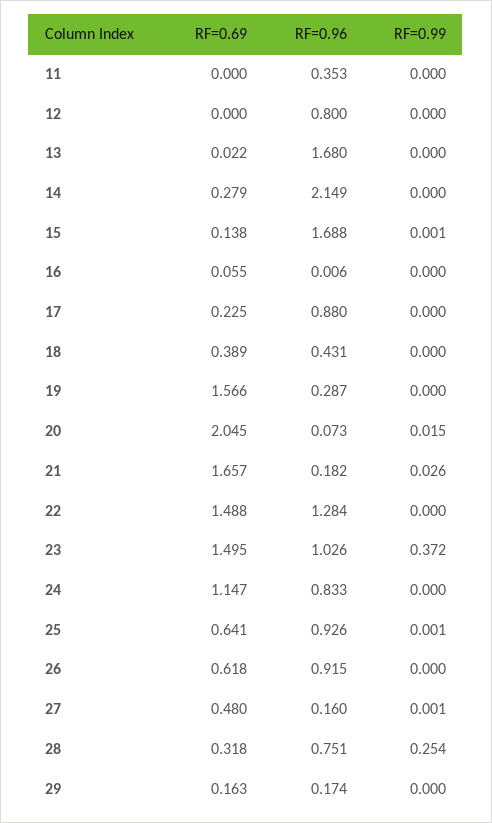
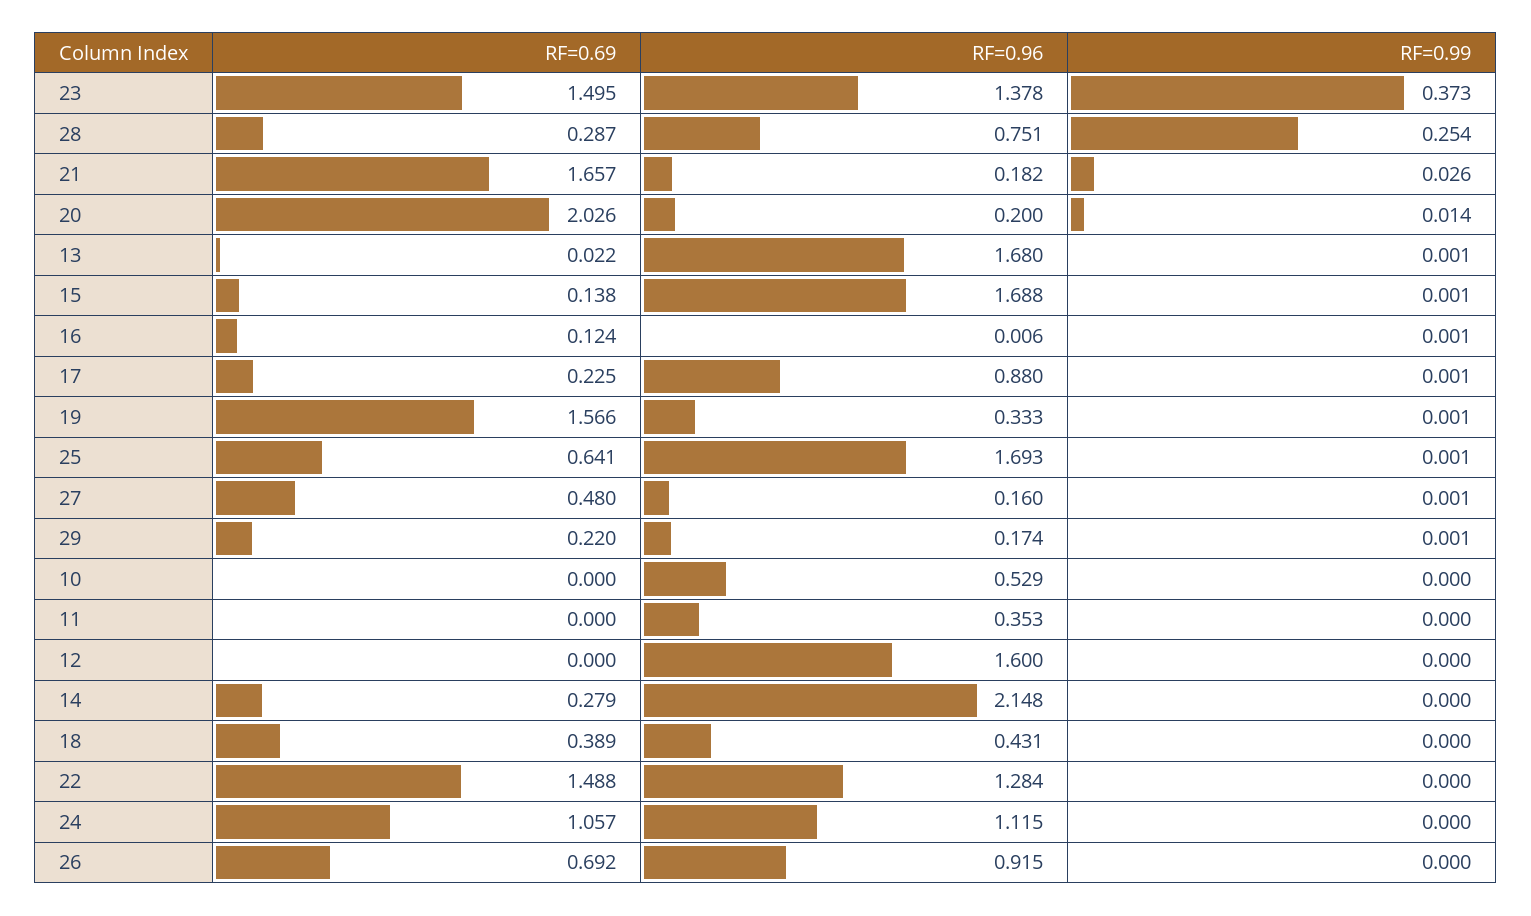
RF=0.96, 12: 0.8 -> 1.6
RF=0.99, 13: 0 -> 0.001
RF=0.96, 14: 2.149 -> 2.148
RF=0.69, 16: 0.055 -> 0.124
RF=0.99, 16: 0 -> 0.001
RF=0.99, 17: 0 -> 0.001
RF=0.96, 19: 0.287 -> 0.333
RF=0.99, 19: 0 -> 0.001
RF=0.69, 20: 2.045 -> 2.026
RF=0.96, 20: 0.073 -> 0.2
RF=0.99, 20: 0.015 -> 0.014
RF=0.96, 23: 1.026 -> 1.378
RF=0.99, 23: 0.372 -> 0.373
RF=0.69, 24: 1.147 -> 1.057
RF=0.96, 24: 0.833 -> 1.115
RF=0.96, 25: 0.926 -> 1.693
RF=0.69, 26: 0.618 -> 0.692
RF=0.69, 28: 0.318 -> 0.287
RF=0.69, 29: 0.163 -> 0.22
RF=0.99, 29: 0 -> 0.001
RF=0.69, 10: none -> 0
RF=0.96, 10: none -> 0.529
RF=0.99, 10: none -> 0

